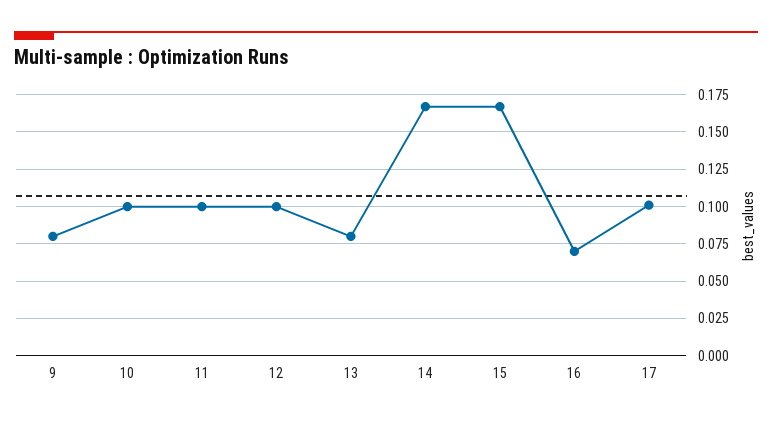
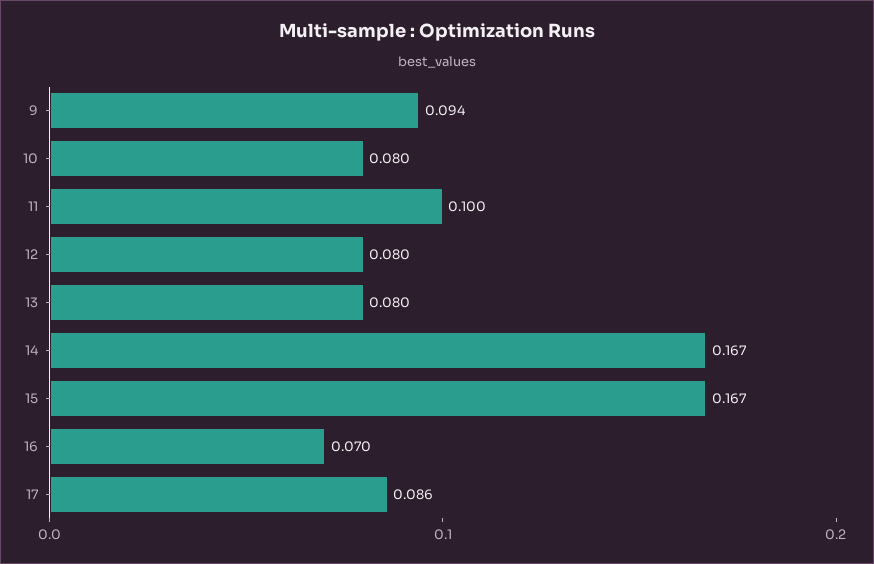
9: 0.08 -> 0.094
10: 0.1 -> 0.08
12: 0.1 -> 0.08
17: 0.1 -> 0.086

